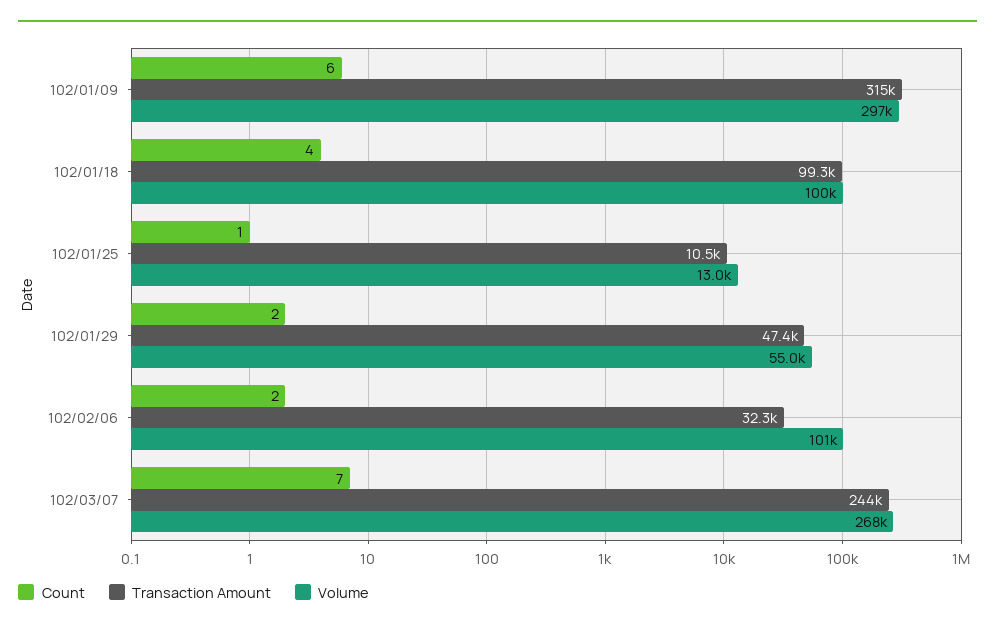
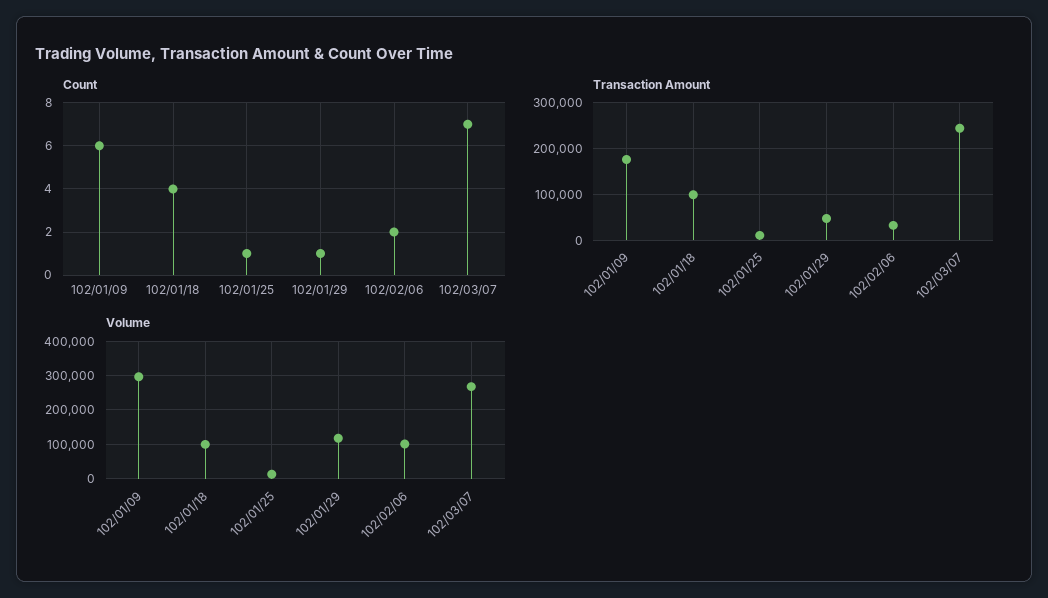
Transaction Amount, 102/01/09: 315000 -> 180000
Count, 102/01/29: 2 -> 1
Volume, 102/01/29: 55000 -> 120000

